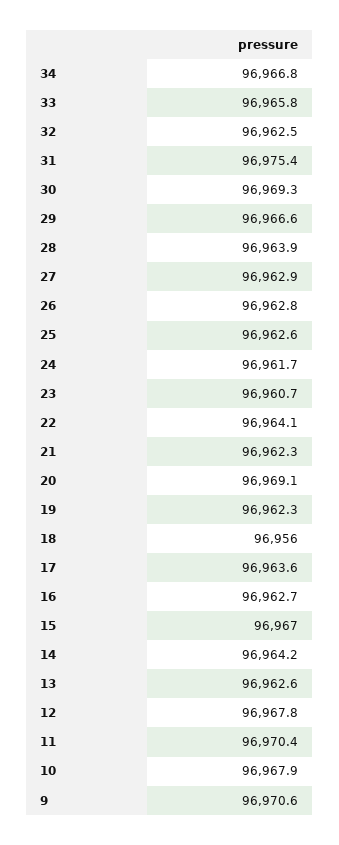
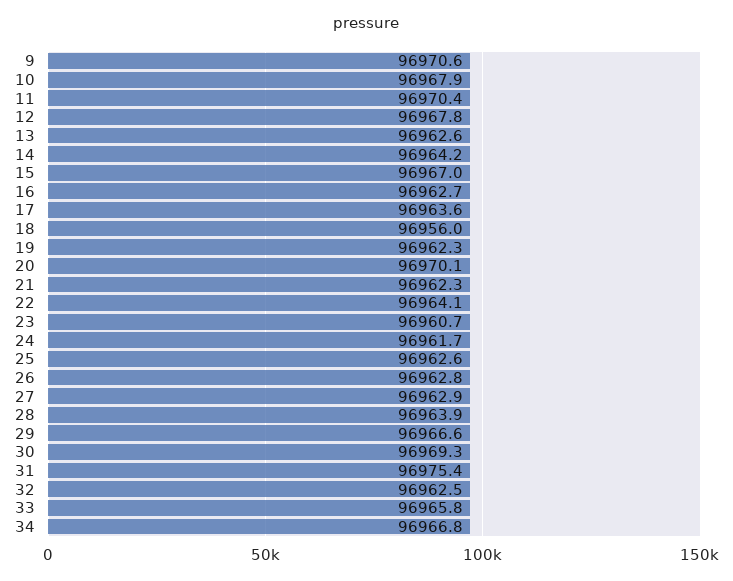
20: 96969.1 -> 96970.1

